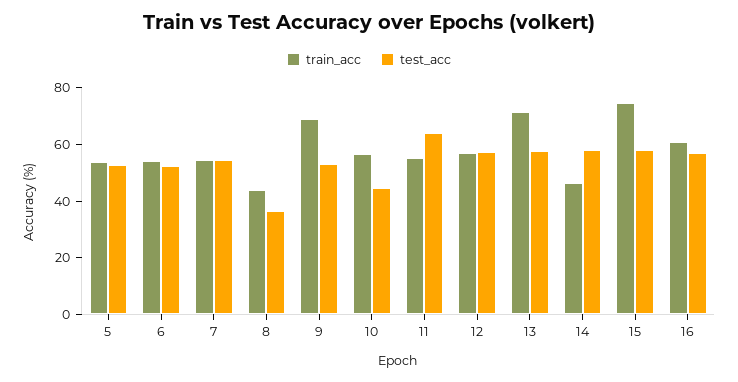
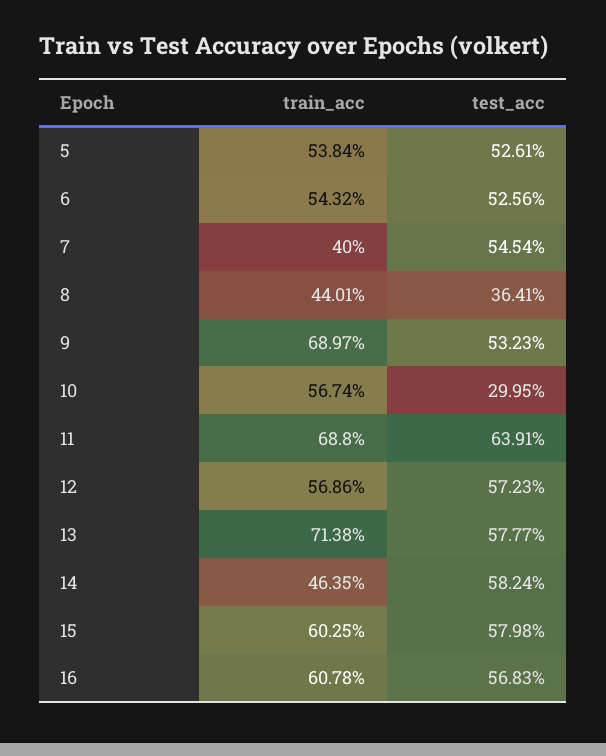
train_acc, 7: 55 -> 40
test_acc, 10: 45 -> 29.95
train_acc, 11: 55 -> 68.8
train_acc, 15: 75 -> 60.25

